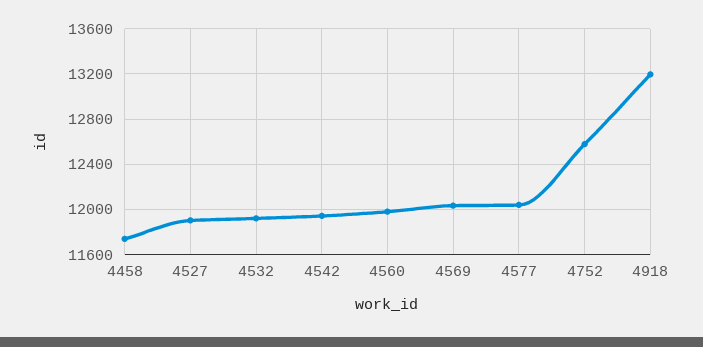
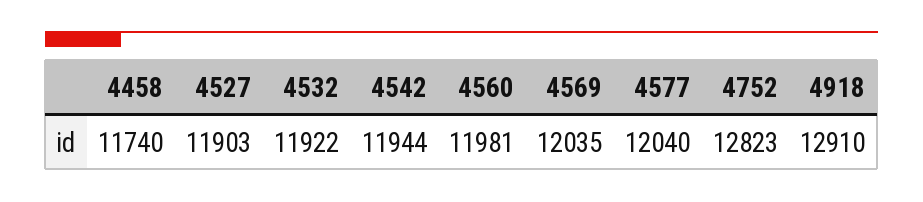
4752: 12600 -> 12823
4918: 13200 -> 12910

